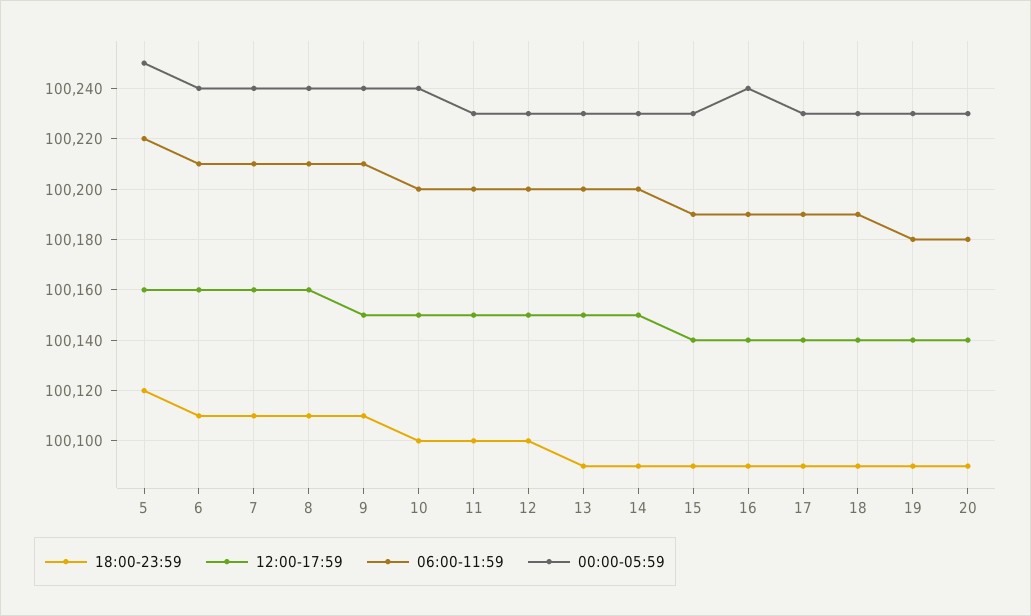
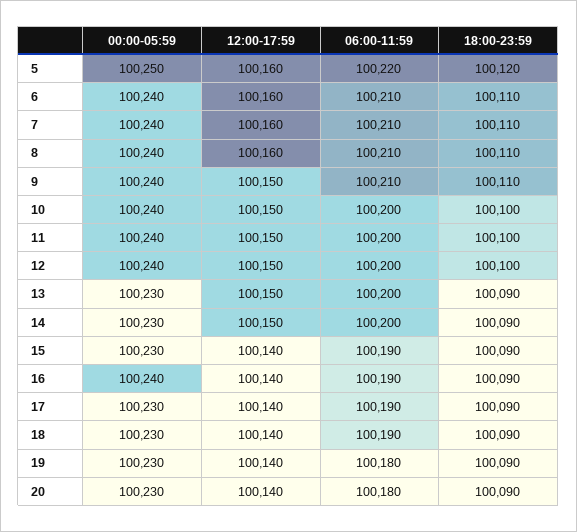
00:00-05:59, 11: 100230 -> 100240
00:00-05:59, 12: 100230 -> 100240

